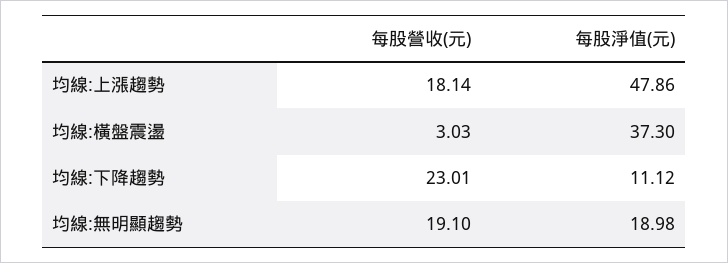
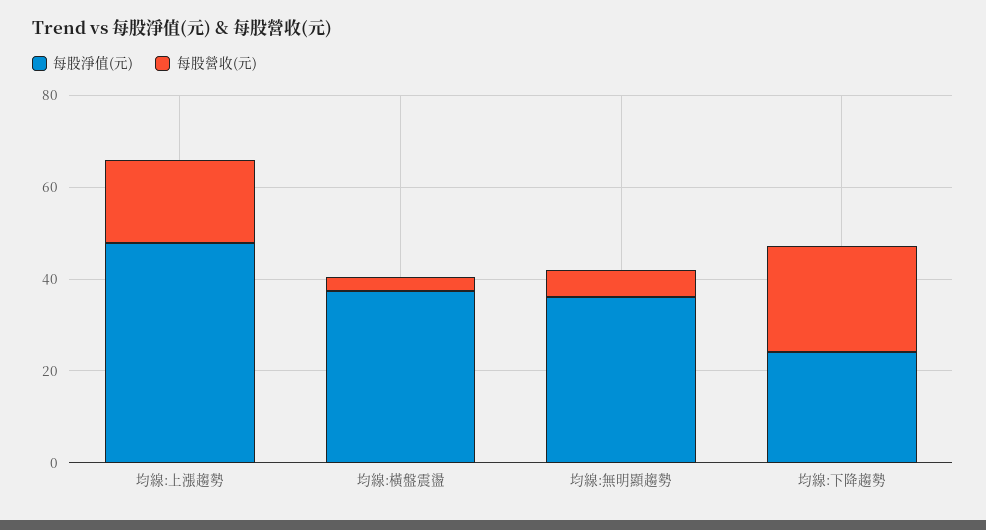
每股淨值(元), 均線:下降趨勢: 11.12 -> 25
每股營收(元), 均線:無明顯趨勢: 19.1 -> 5
每股淨值(元), 均線:無明顯趨勢: 18.98 -> 35

